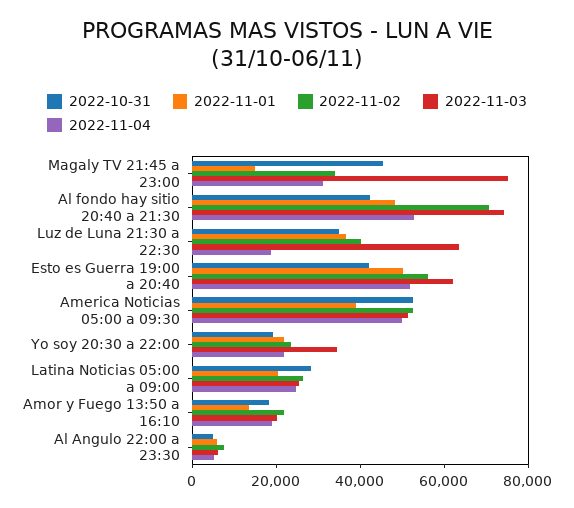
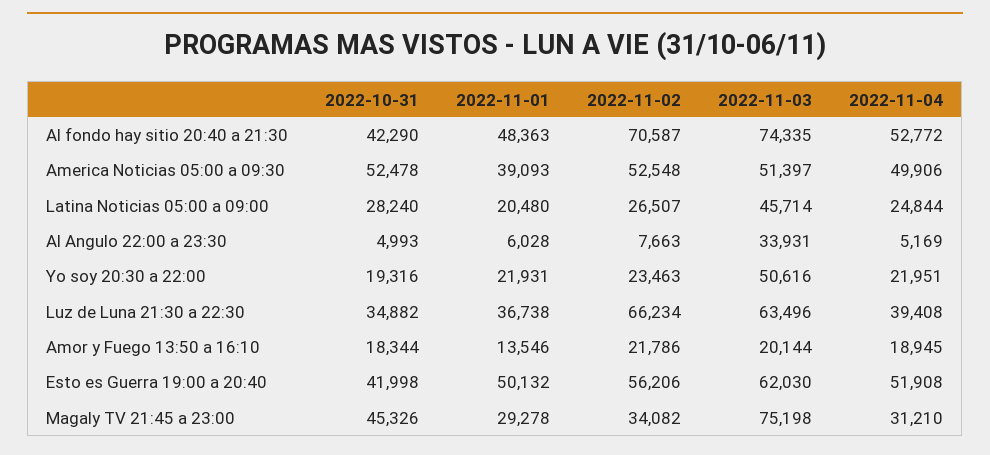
2022-11-01, Magaly TV 21:45 a 23:00: 15000 -> 29278
2022-11-02, Luz de Luna 21:30 a 22:30: 40000 -> 66234
2022-11-04, Luz de Luna 21:30 a 22:30: 20000 -> 39408
2022-11-03, Yo soy 20:30 a 22:00: 35000 -> 50616
2022-11-03, Latina Noticias 05:00 a 09:00: 25000 -> 45714
2022-11-03, Al Angulo 22:00 a 23:30: 5000 -> 33931

